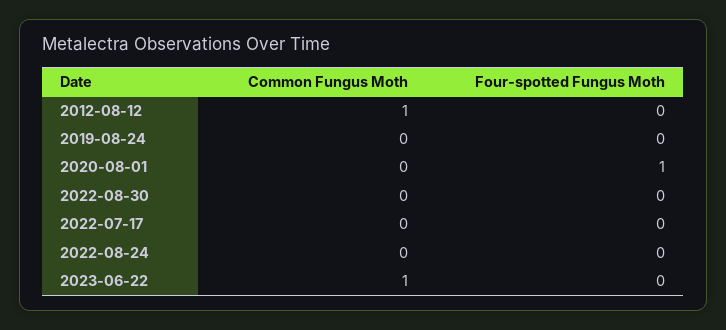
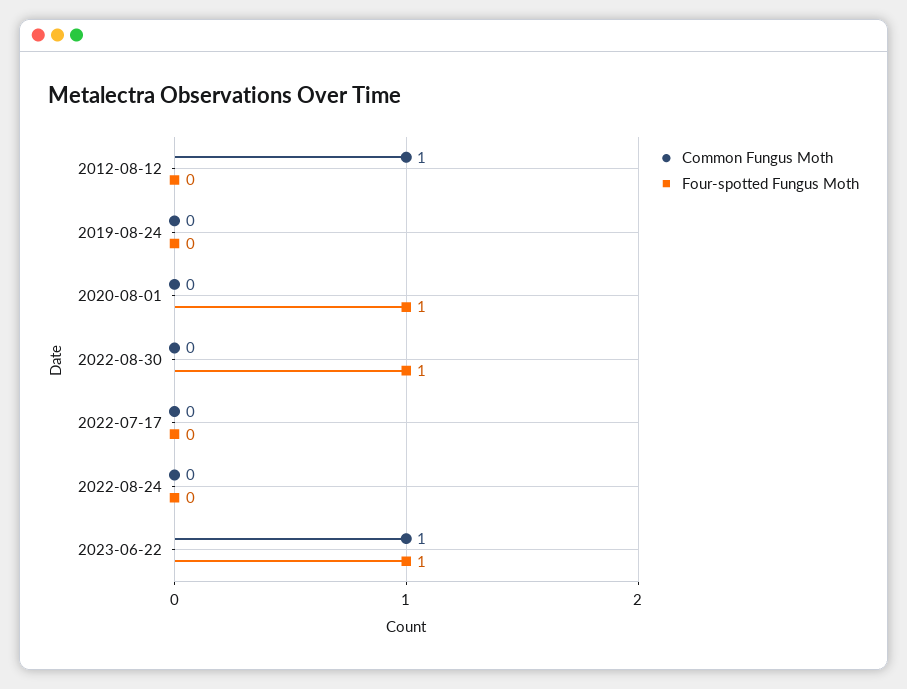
Four-spotted Fungus Moth, 2022-08-30: 0 -> 1
Four-spotted Fungus Moth, 2023-06-22: 0 -> 1

